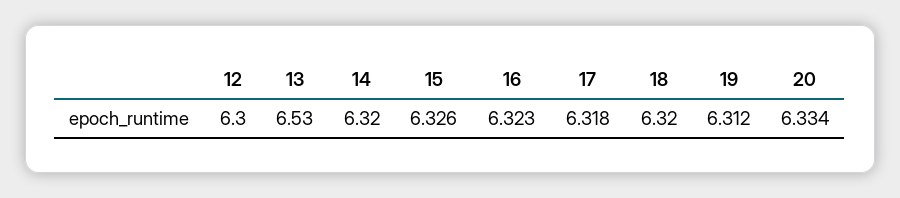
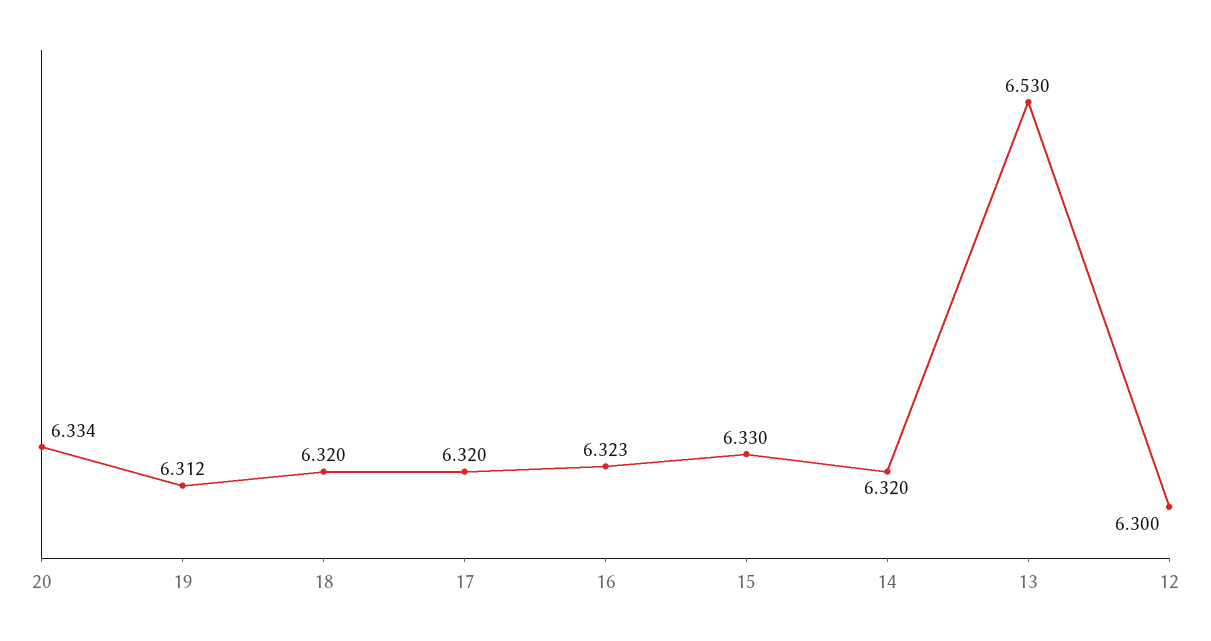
15: 6.326 -> 6.33
17: 6.318 -> 6.32

